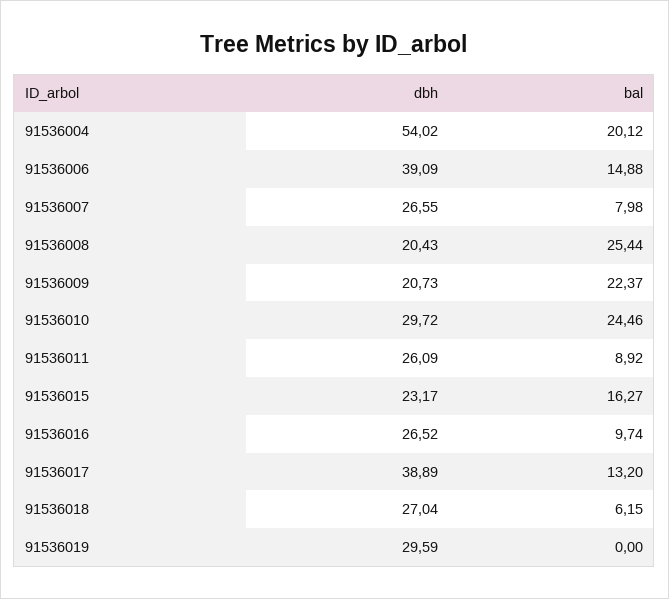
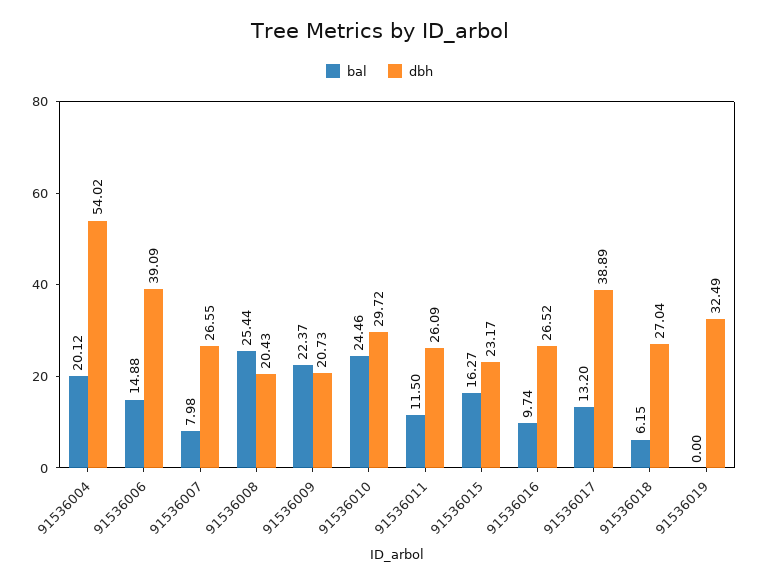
bal, 91536011: 8.92 -> 11.5
dbh, 91536019: 29.59 -> 32.49

